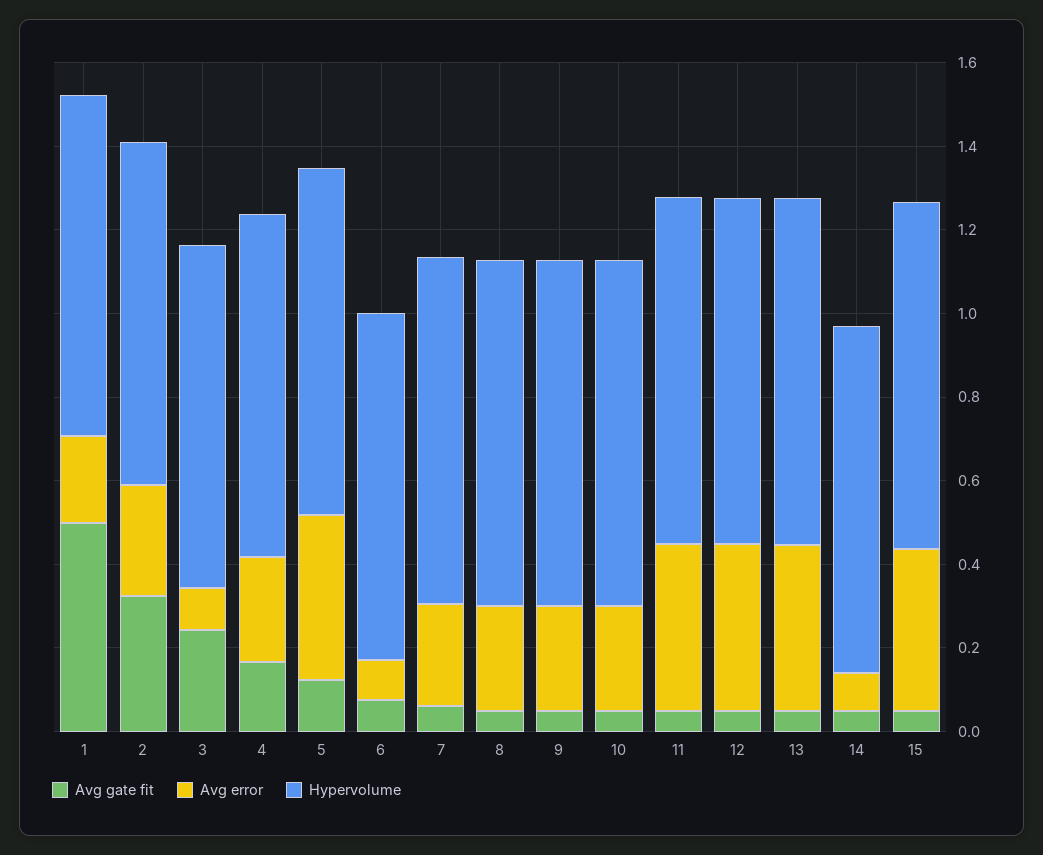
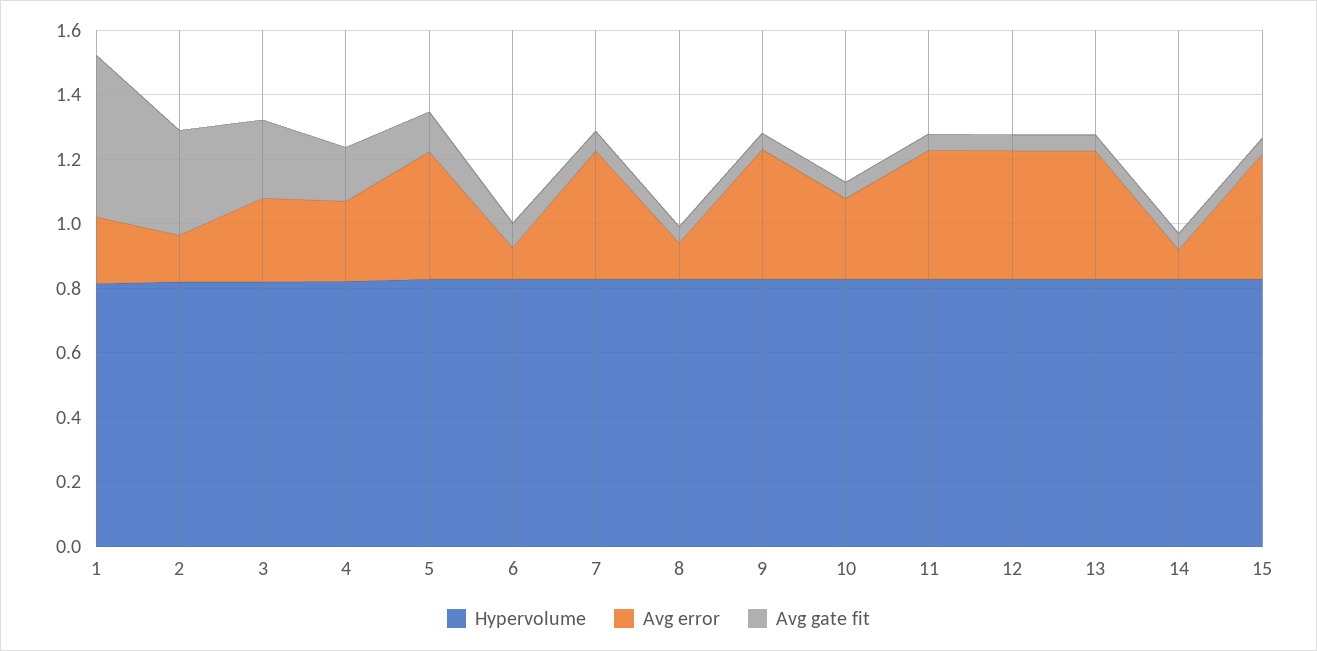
Avg error, 2: 0.25 -> 0.15
Avg error, 3: 0.1 -> 0.25
Avg error, 7: 0.25 -> 0.4
Avg error, 8: 0.25 -> 0.1
Avg error, 9: 0.25 -> 0.4

